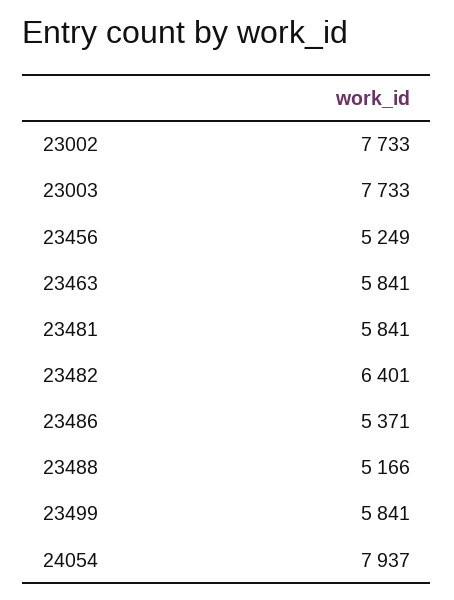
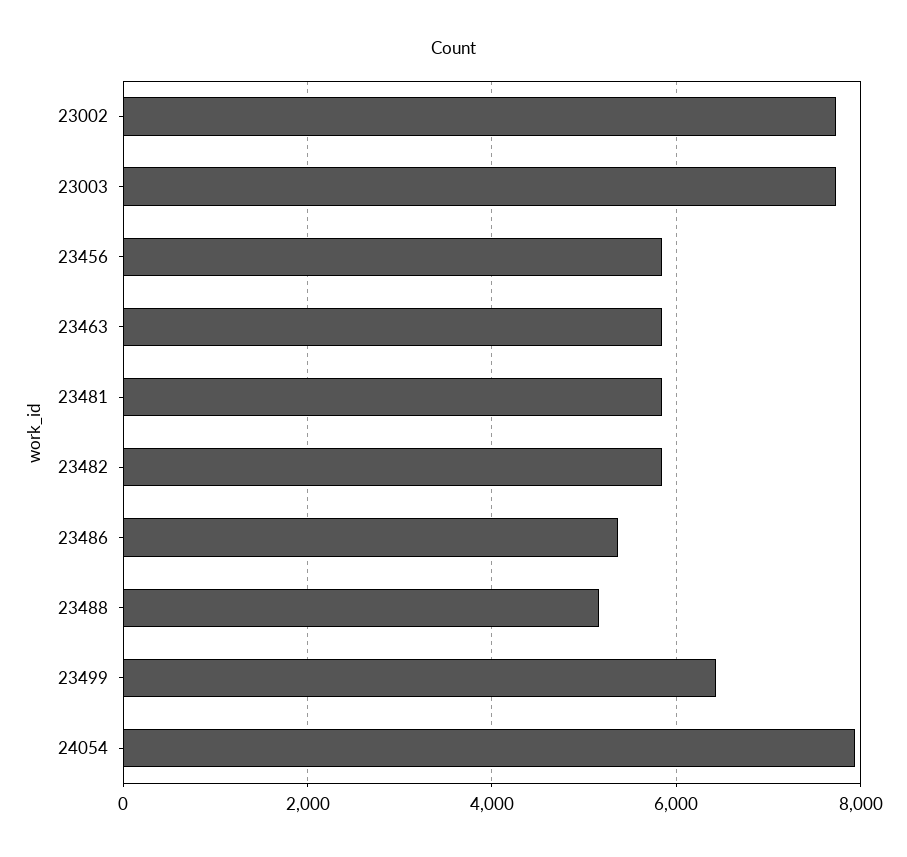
23456: 5249 -> 5800
23482: 6401 -> 5800
23499: 5841 -> 6400

